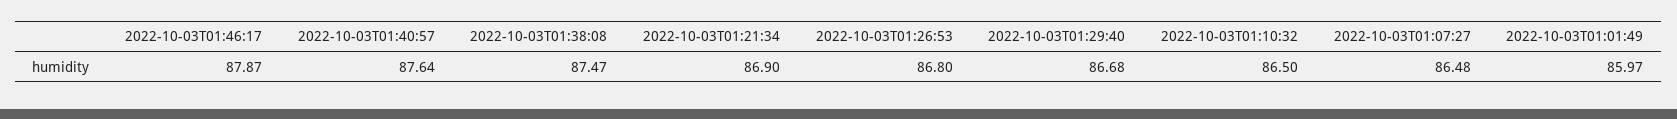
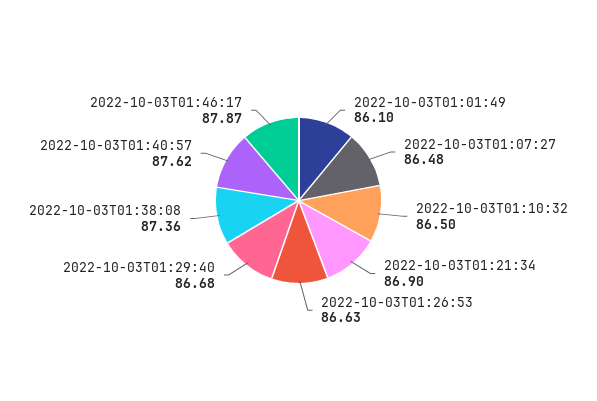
2022-10-03T01:40:57: 87.64 -> 87.62
2022-10-03T01:38:08: 87.47 -> 87.36
2022-10-03T01:26:53: 86.8 -> 86.63
2022-10-03T01:01:49: 85.97 -> 86.1

